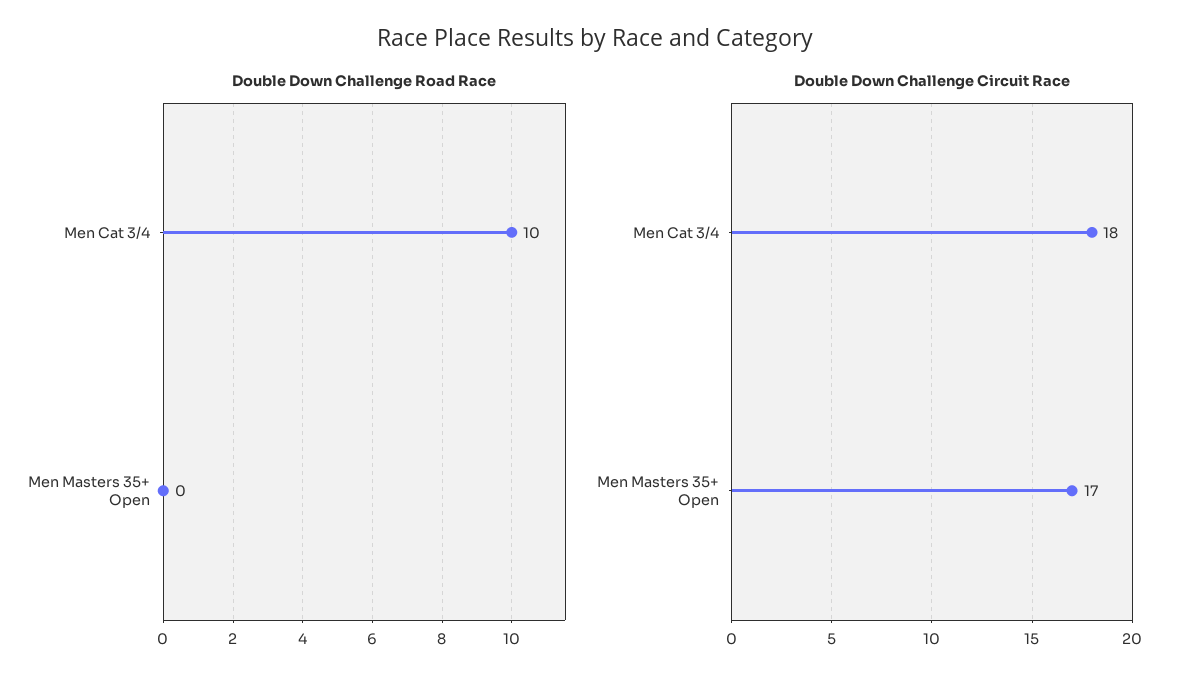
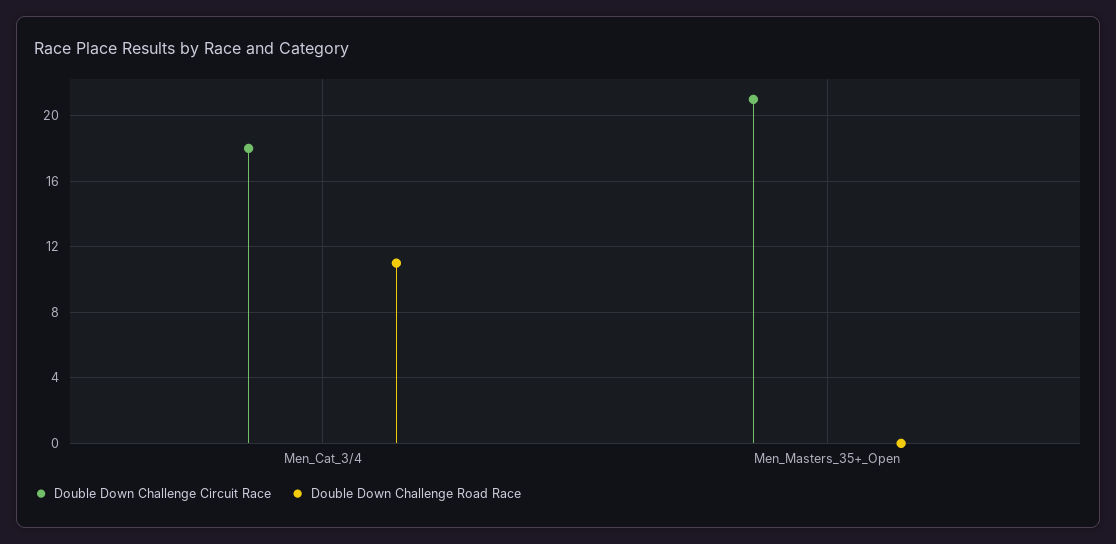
Double Down Challenge Road Race, Men Cat 3/4: 10 -> 11
Double Down Challenge Circuit Race, Men Masters 35+ Open: 17 -> 21

